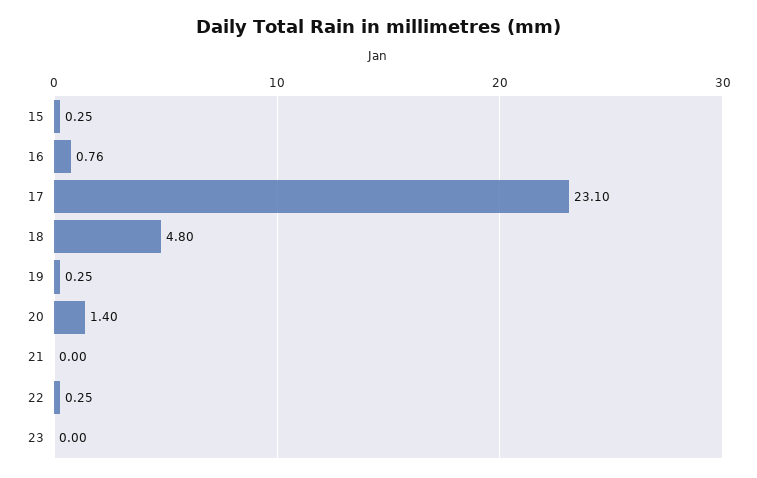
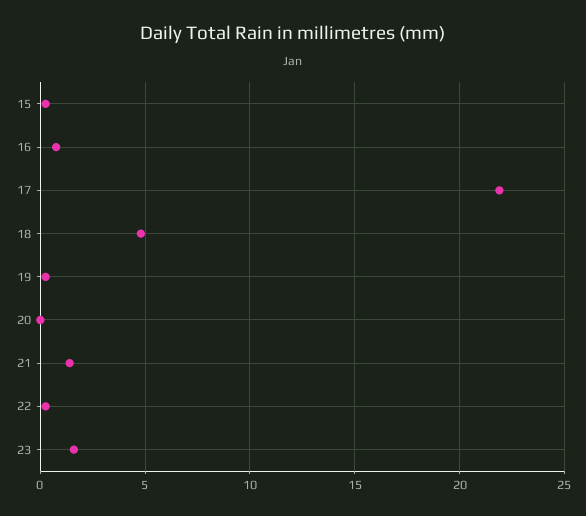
17: 23.1 -> 22
20: 1.4 -> 0
21: 0 -> 1.5
23: 0 -> 1.5

